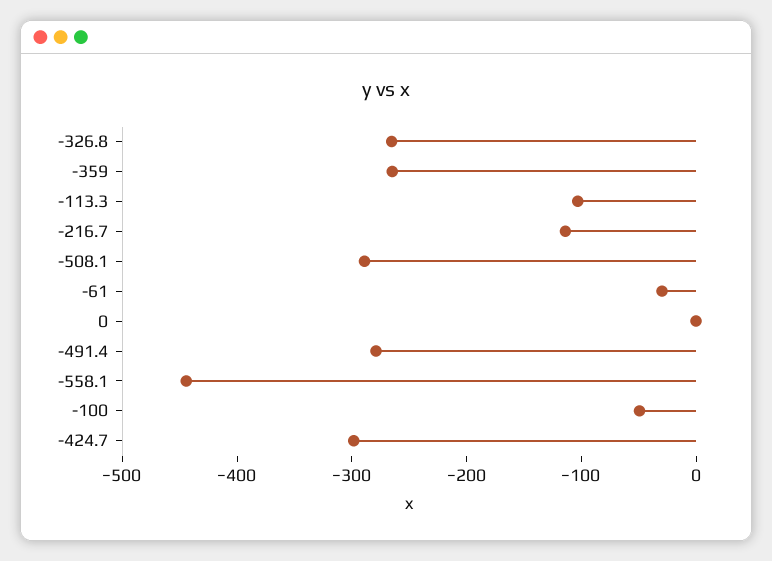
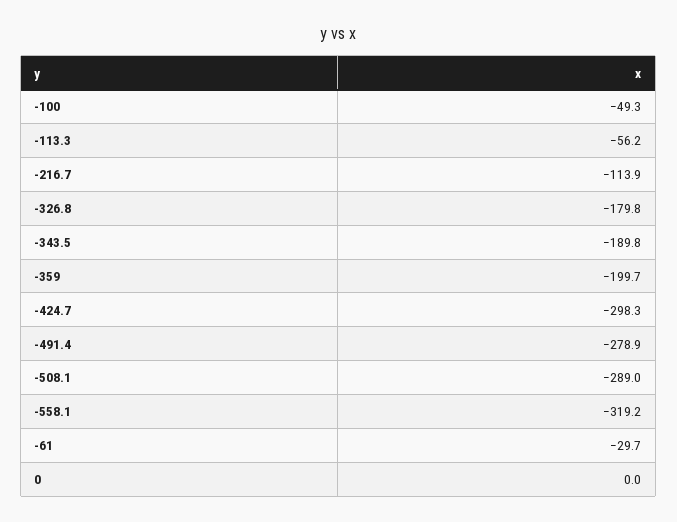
-326.8: -260 -> -179.8
-359: -260 -> -199.7
-113.3: -100 -> -56.2
-558.1: -440 -> -319.2
-343.5: none -> -189.8

